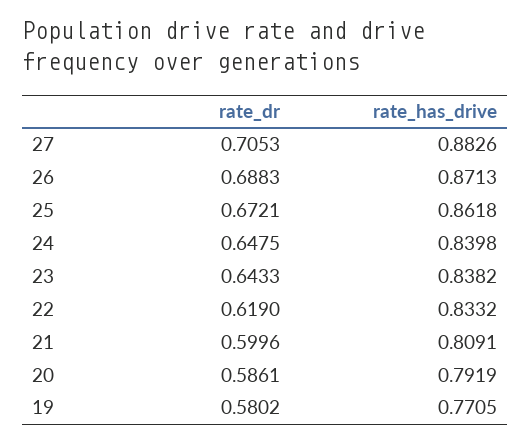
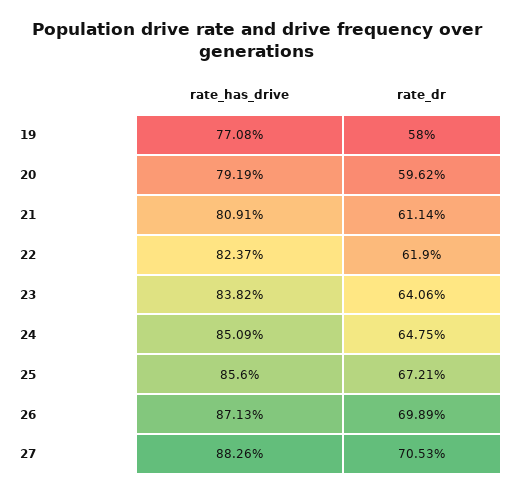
rate_dr, 26: 0.6883 -> 0.6989
rate_has_drive, 25: 0.8618 -> 0.856
rate_has_drive, 24: 0.8398 -> 0.8509
rate_dr, 23: 0.6433 -> 0.6406
rate_has_drive, 22: 0.8332 -> 0.8237
rate_dr, 21: 0.5996 -> 0.6114
rate_dr, 20: 0.5861 -> 0.5962
rate_dr, 19: 0.5802 -> 0.58
rate_has_drive, 19: 0.7705 -> 0.7708

